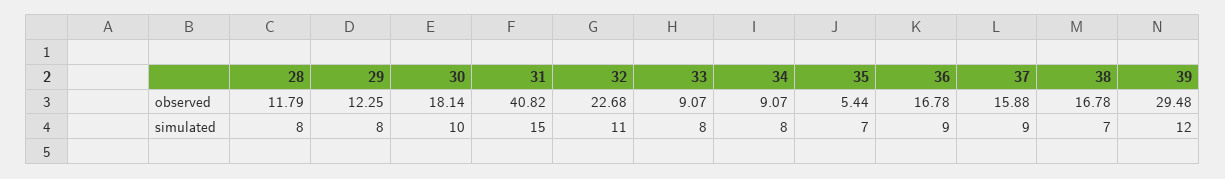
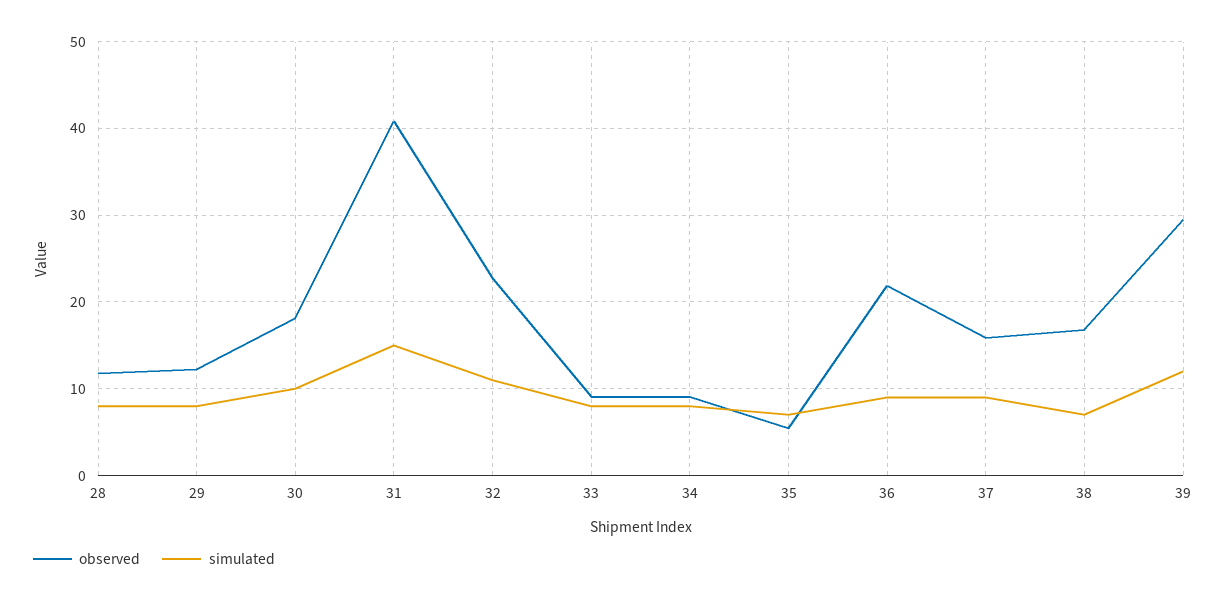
observed, 36: 16.78 -> 22

